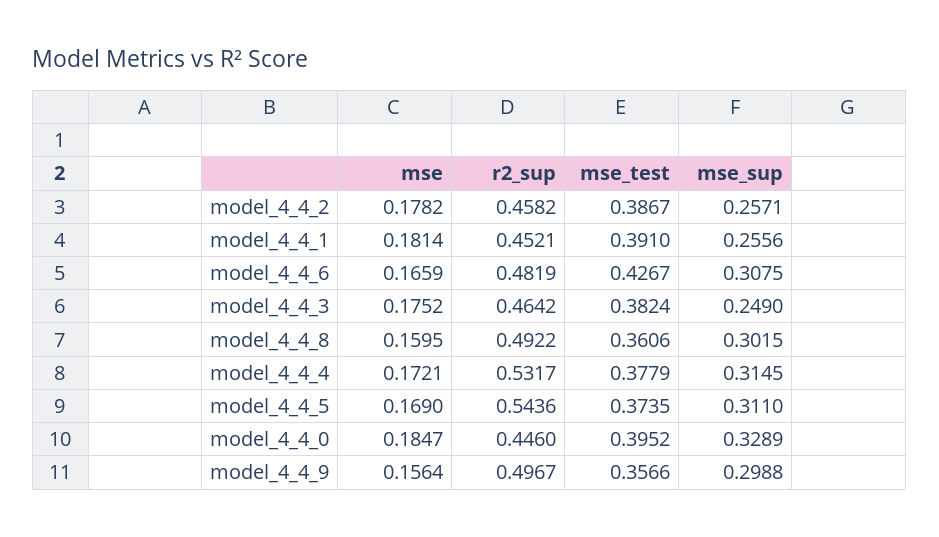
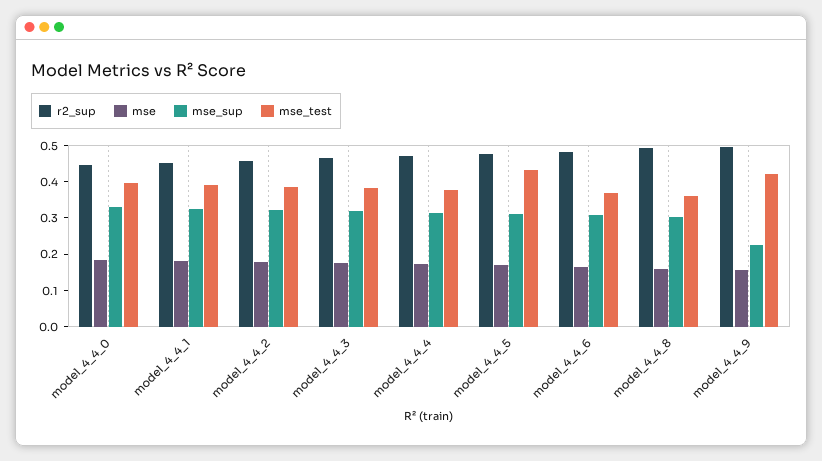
mse_sup, model_4_4_2: 0.2571 -> 0.325
mse_sup, model_4_4_1: 0.2556 -> 0.325
mse_test, model_4_4_6: 0.4267 -> 0.375
mse_sup, model_4_4_3: 0.249 -> 0.325
r2_sup, model_4_4_4: 0.5317 -> 0.475
r2_sup, model_4_4_5: 0.5436 -> 0.475
mse_test, model_4_4_5: 0.3735 -> 0.425
mse_test, model_4_4_9: 0.3566 -> 0.425
mse_sup, model_4_4_9: 0.2988 -> 0.225

